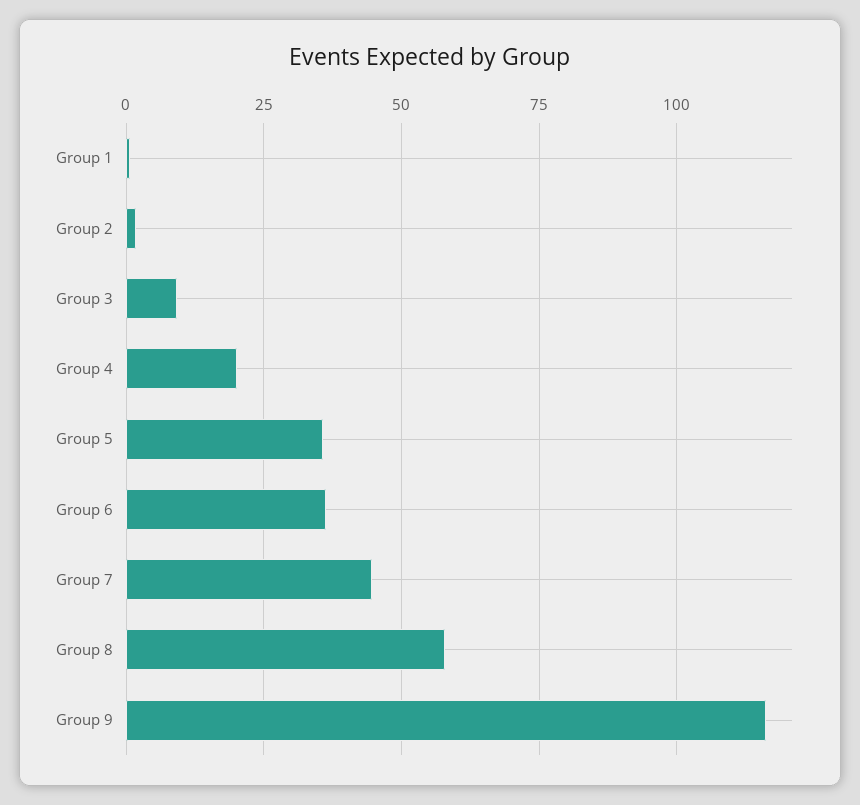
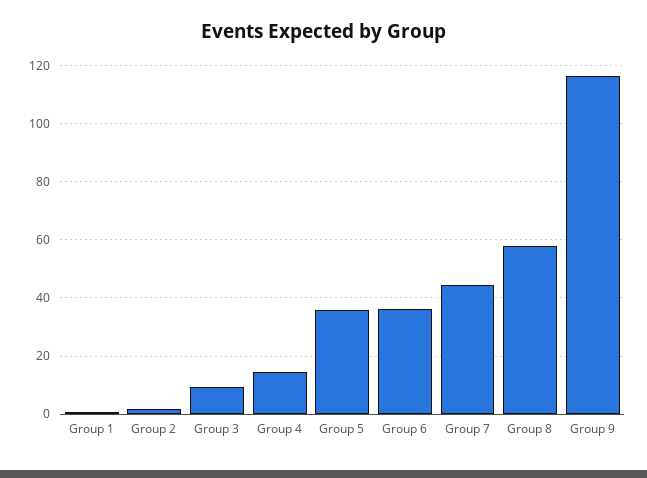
Group 4: 20 -> 15

